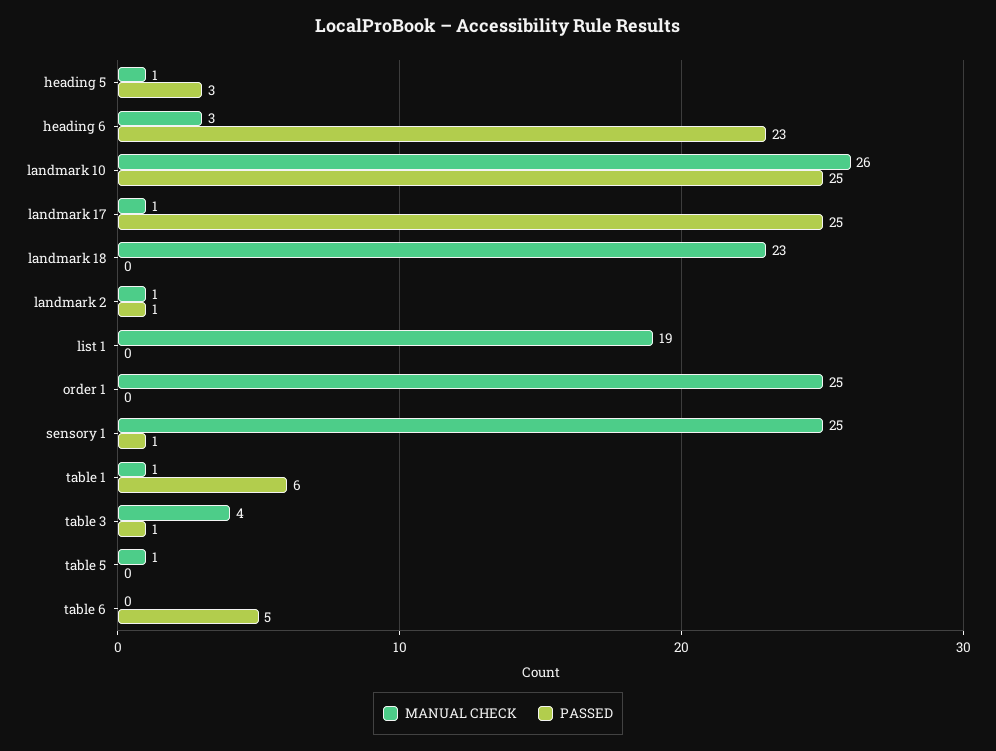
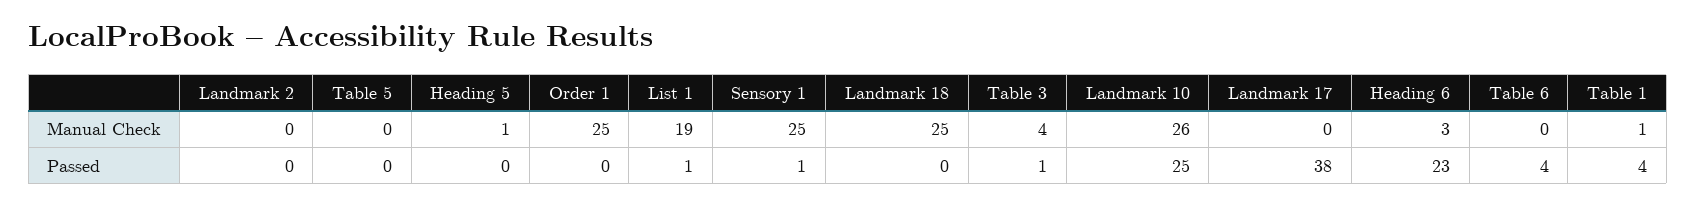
PASSED, heading 5: 3 -> 0
MANUAL CHECK, landmark 17: 1 -> 0
PASSED, landmark 17: 25 -> 38
MANUAL CHECK, landmark 18: 23 -> 25
MANUAL CHECK, landmark 2: 1 -> 0
PASSED, landmark 2: 1 -> 0
PASSED, list 1: 0 -> 1
PASSED, table 1: 6 -> 4
MANUAL CHECK, table 5: 1 -> 0
PASSED, table 6: 5 -> 4

